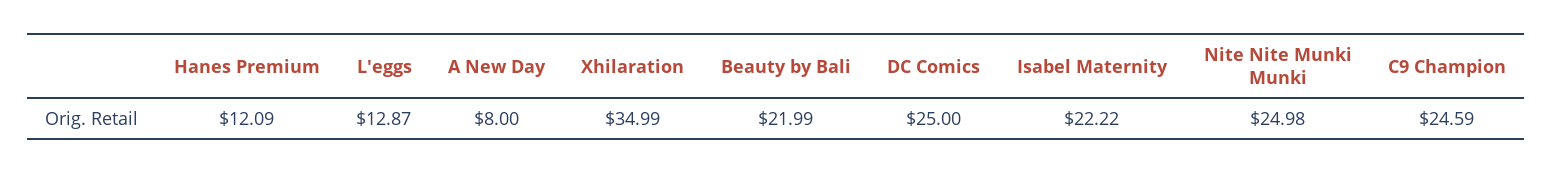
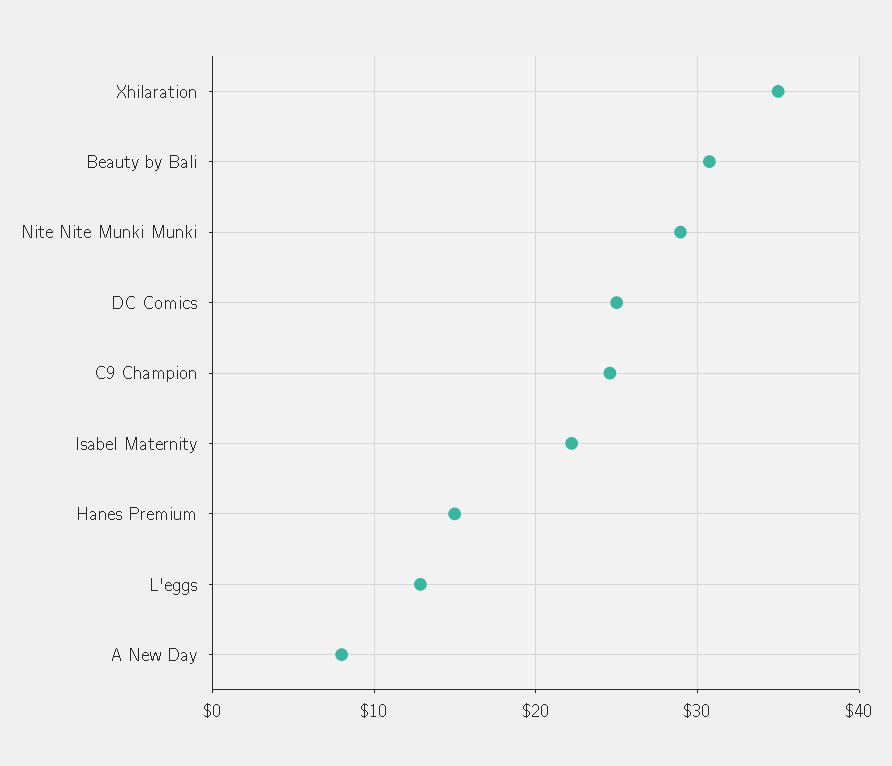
Hanes Premium: 12.09 -> 15
Beauty by Bali: 21.99 -> 31
Nite Nite Munki Munki: 24.98 -> 29

